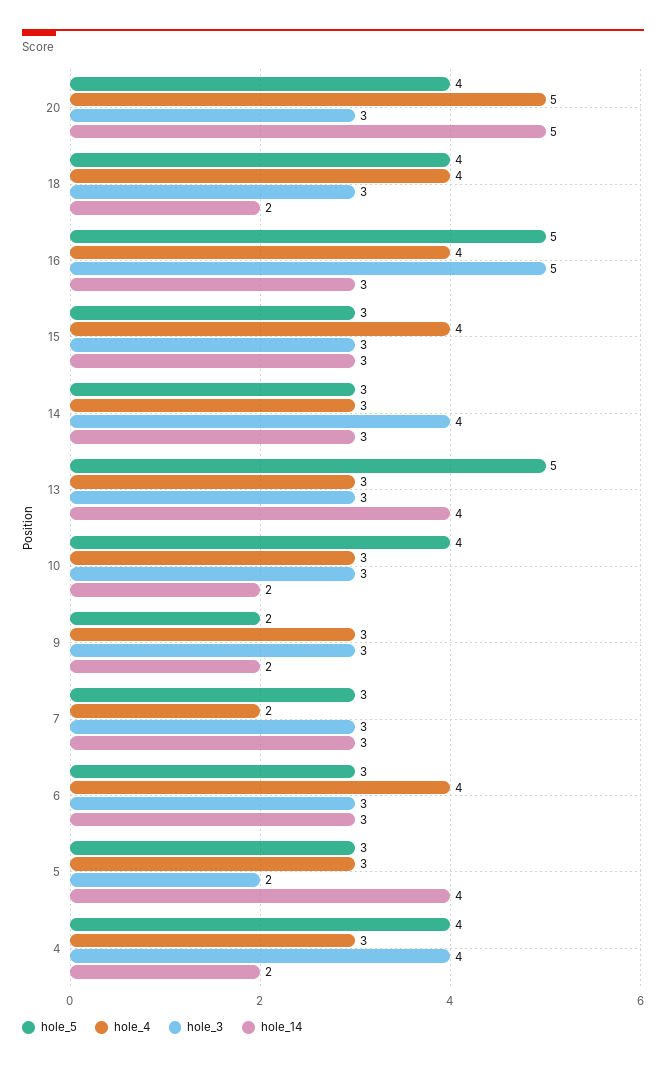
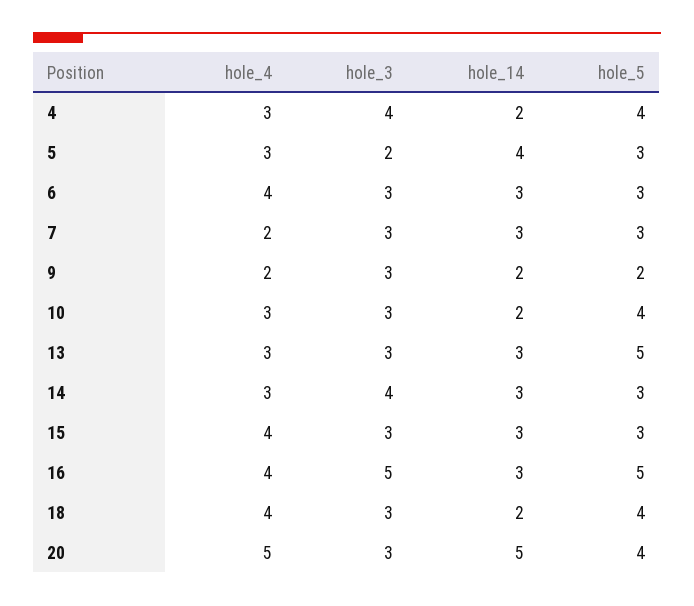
hole_14, 13: 4 -> 3
hole_4, 9: 3 -> 2

